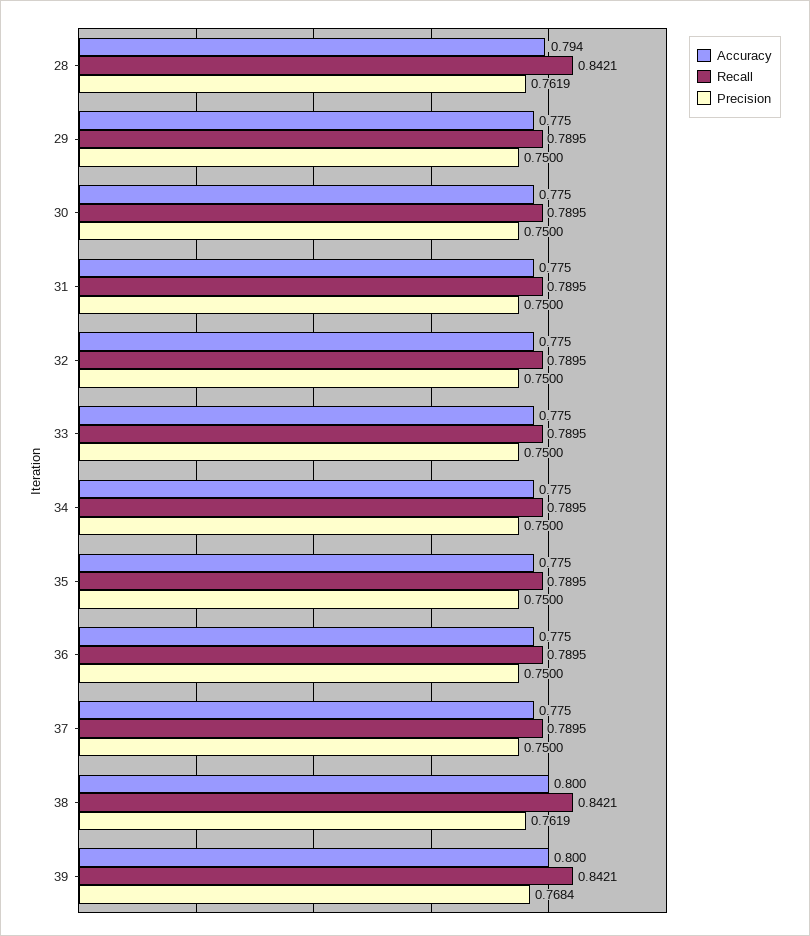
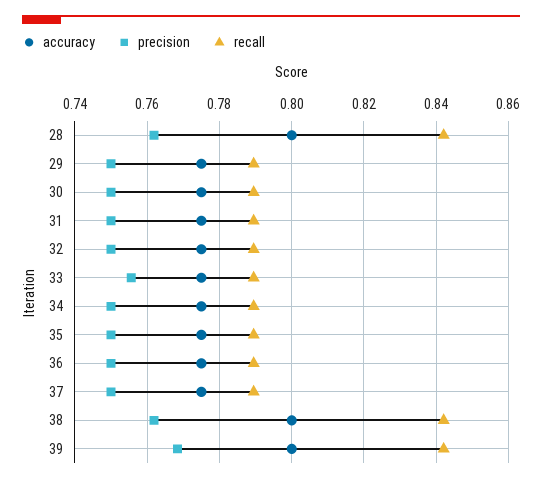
Accuracy, 28: 0.794 -> 0.8
Precision, 33: 0.75 -> 0.756

